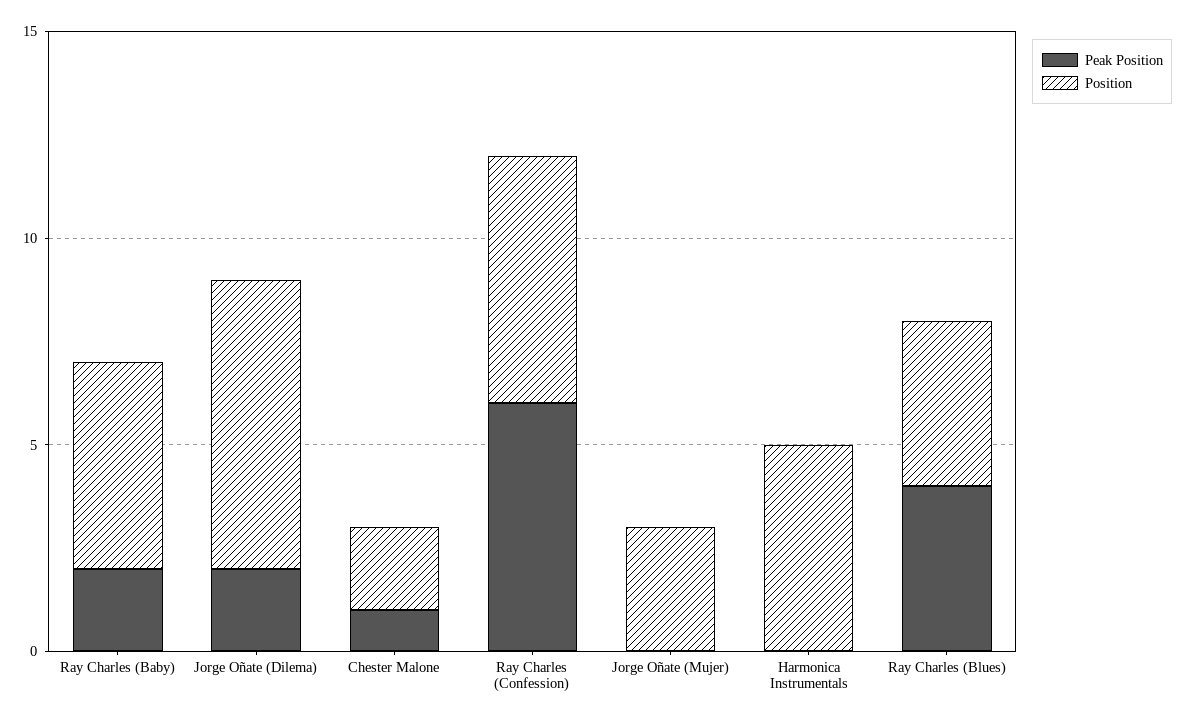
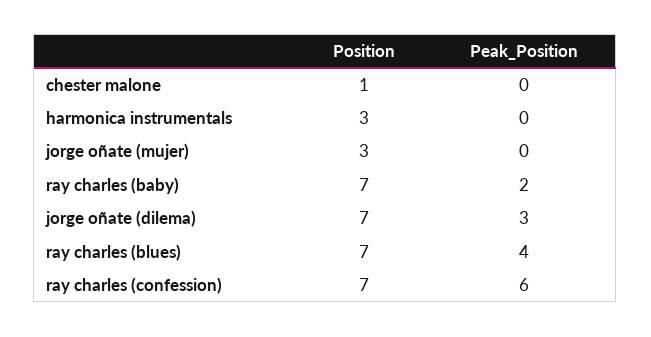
Position, Ray Charles (Baby): 5 -> 7
Peak Position, Jorge Oñate (Dilema): 2 -> 3
Peak Position, Chester Malone: 1 -> 0
Position, Chester Malone: 2 -> 1
Position, Ray Charles (Confession): 6 -> 7
Position, Harmonica Instrumentals: 5 -> 3
Position, Ray Charles (Blues): 4 -> 7

